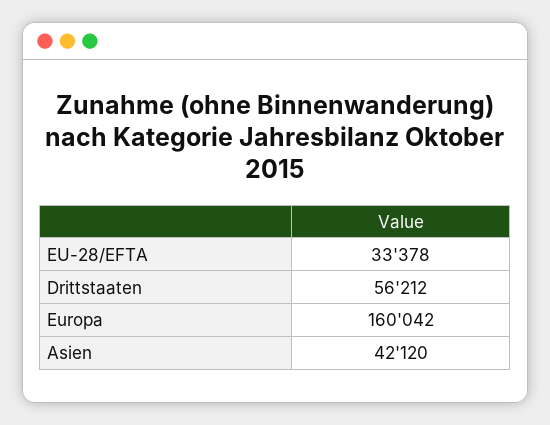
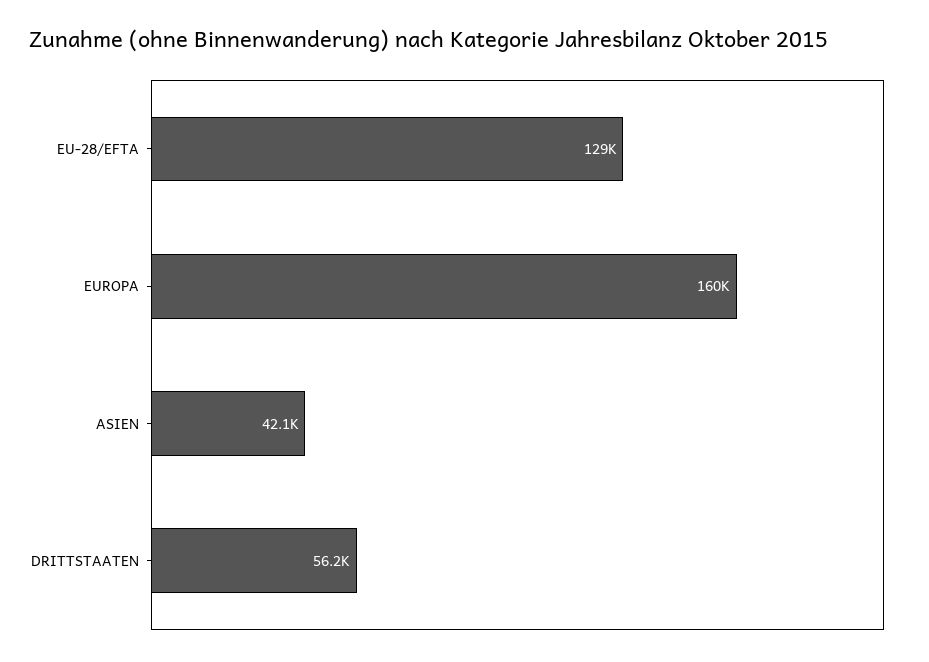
EU-28/EFTA: 33378 -> 129000

